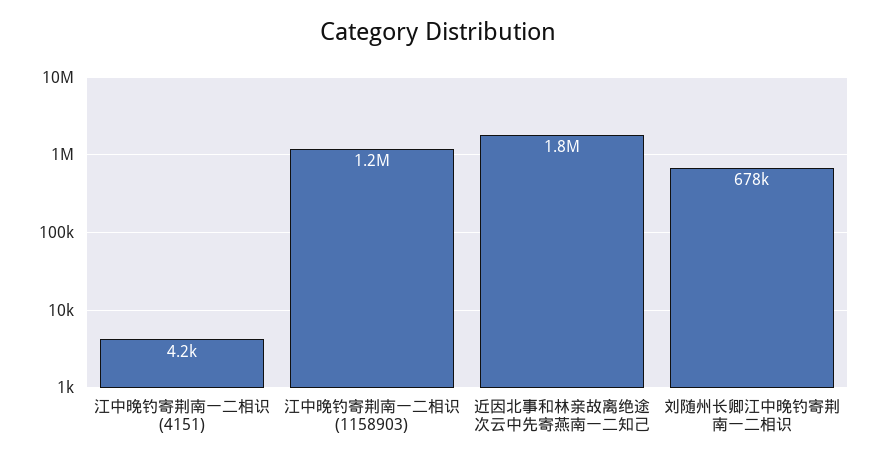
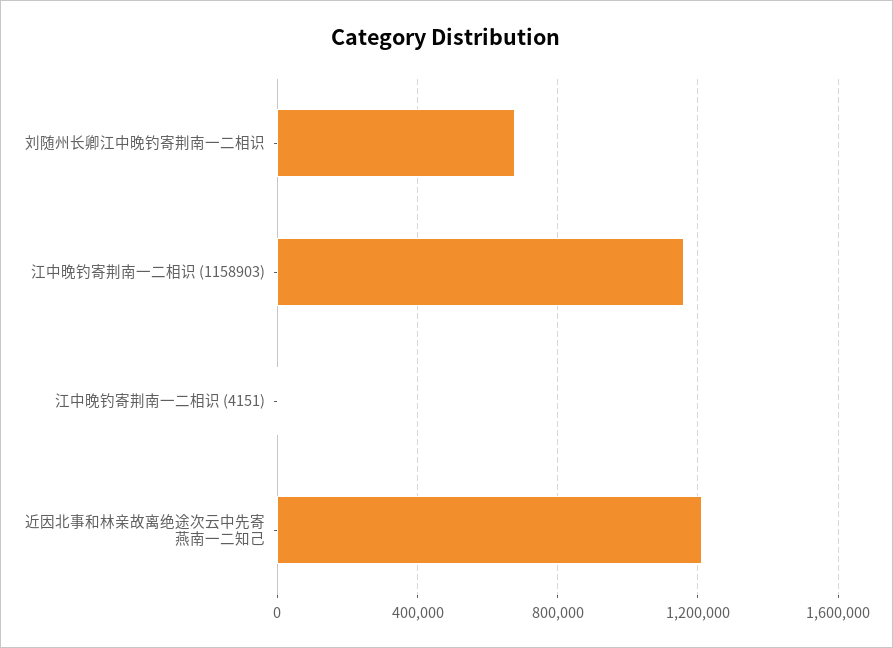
近因北事和林亲故离绝途次云中先寄燕南一二知己: 1800000 -> 1200000

